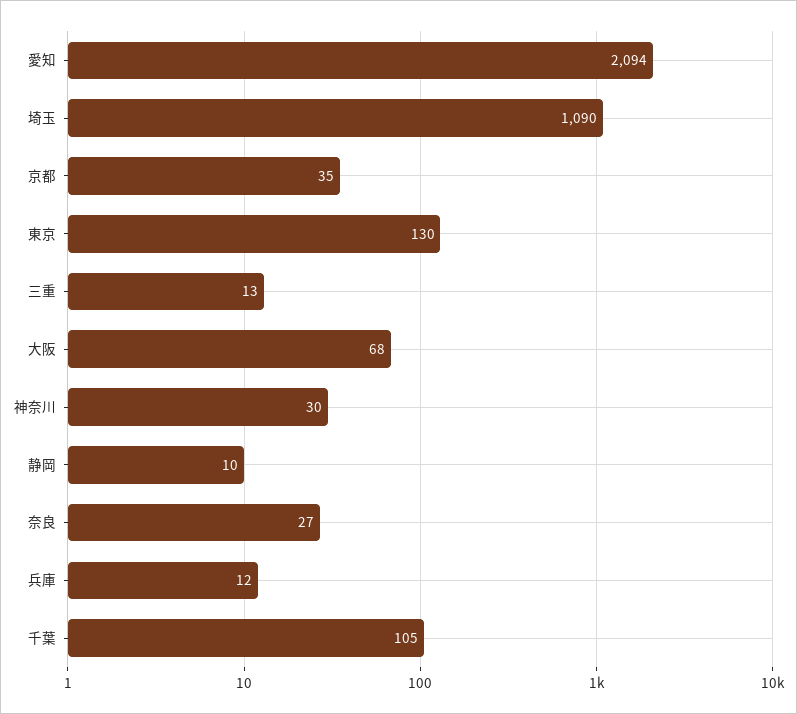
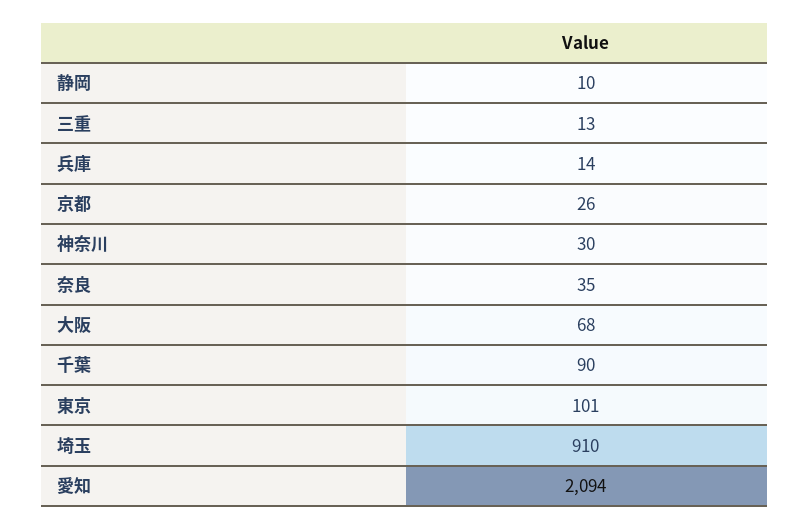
埼玉: 1090 -> 910
京都: 35 -> 26
東京: 130 -> 101
奈良: 27 -> 35
兵庫: 12 -> 14
千葉: 105 -> 90

